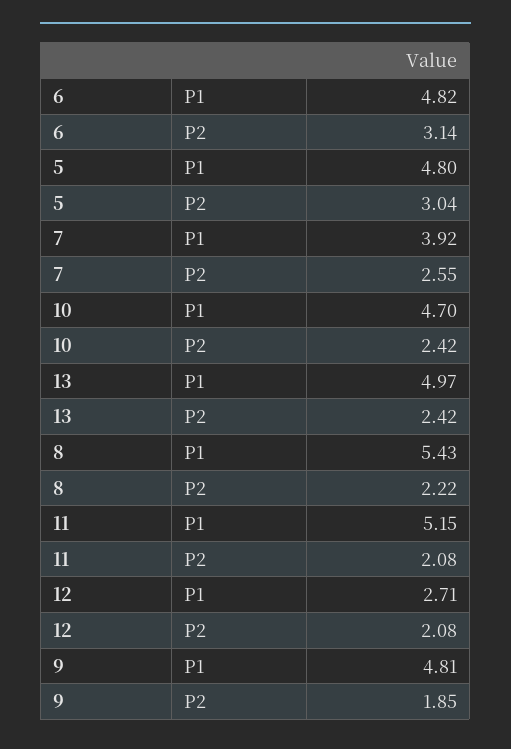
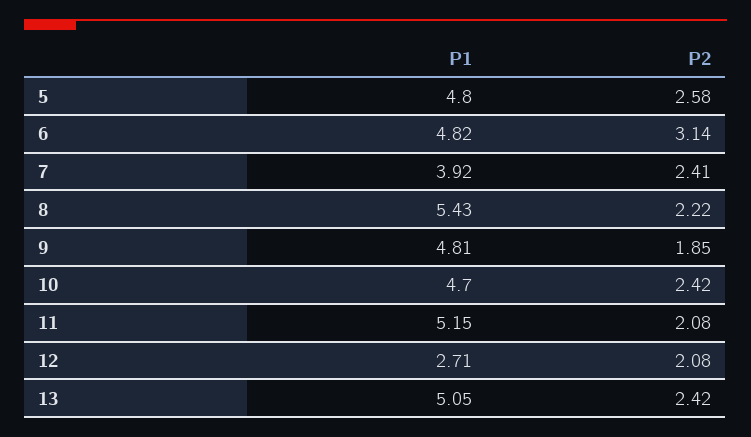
5, P2: 3.04 -> 2.58
7, P2: 2.55 -> 2.41
13, P1: 4.97 -> 5.05

